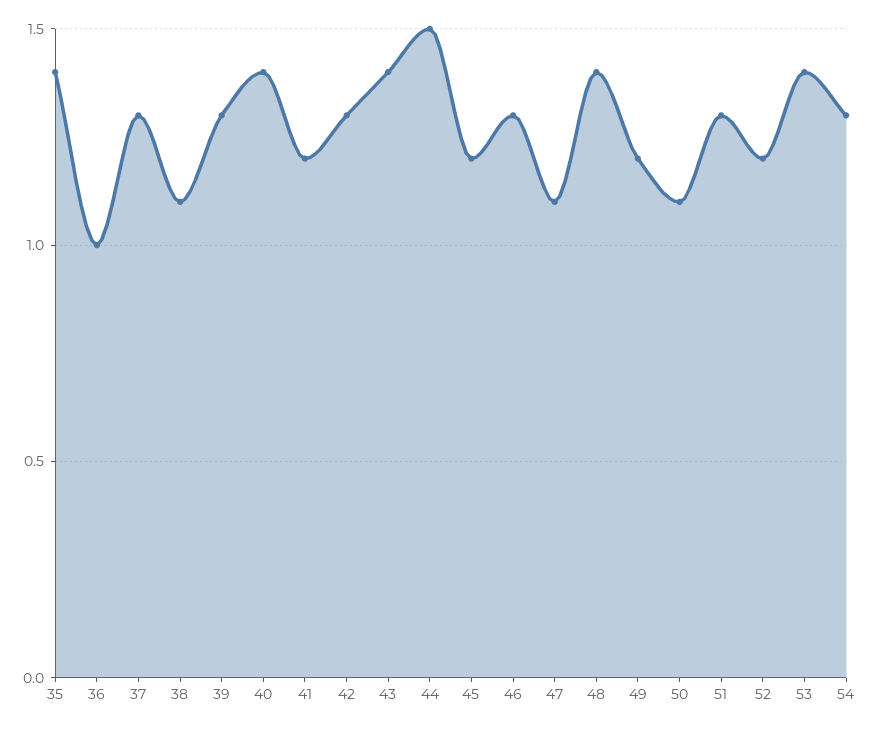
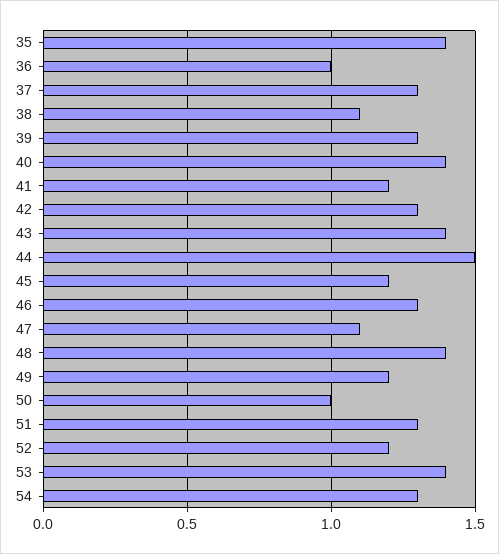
50: 1.1 -> 1

